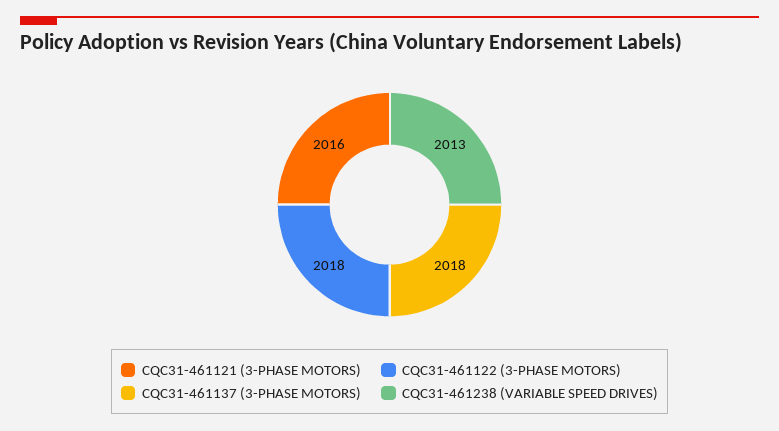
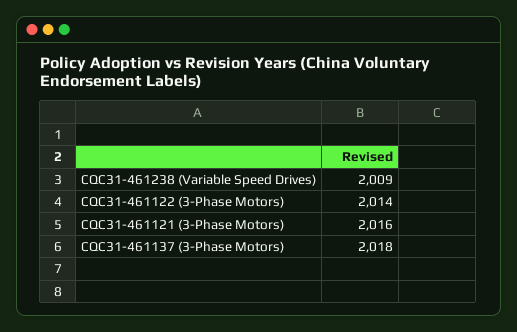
CQC31-461122 (3-PHASE MOTORS): 2018 -> 2014
CQC31-461238 (VARIABLE SPEED DRIVES): 2013 -> 2009

